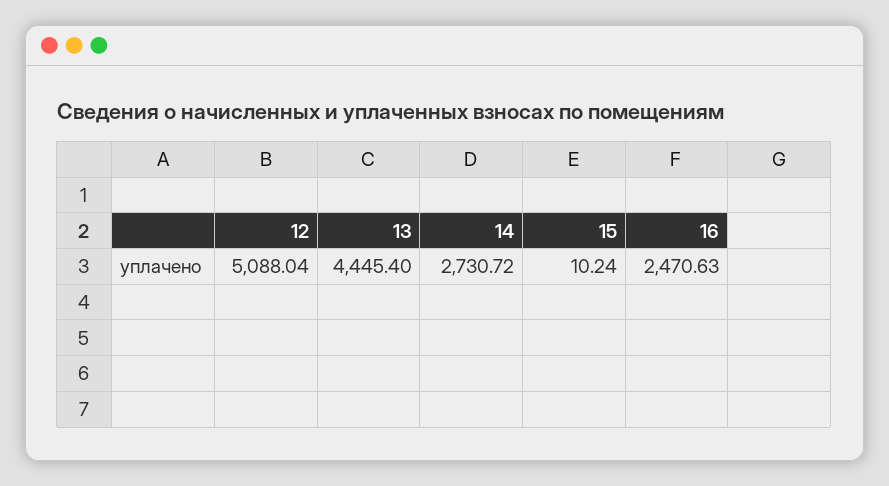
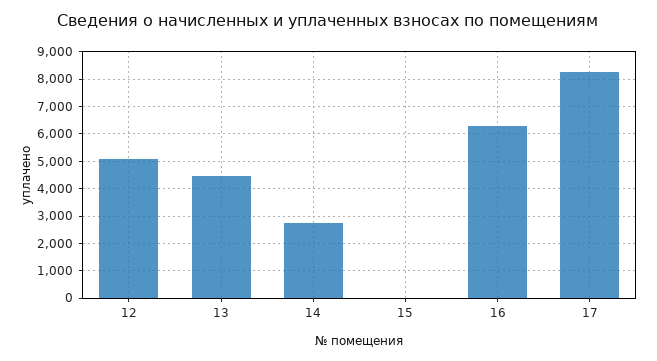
16: 2470.63 -> 6250
17: none -> 8250

